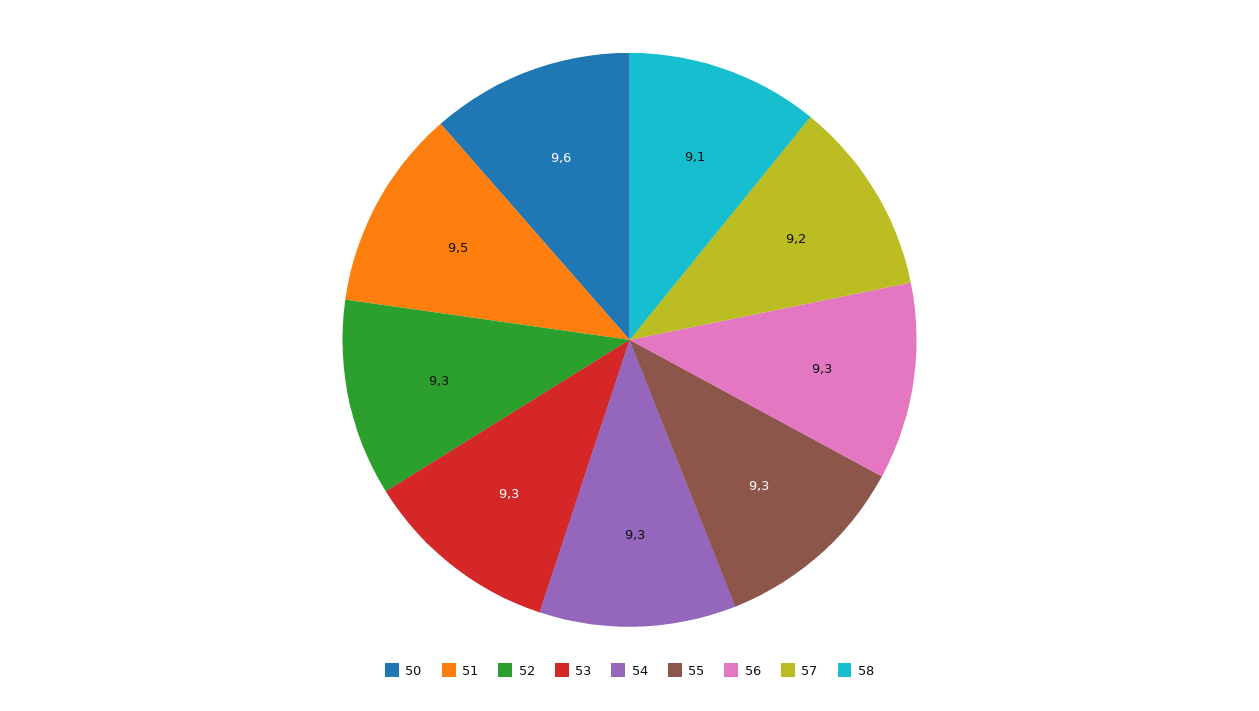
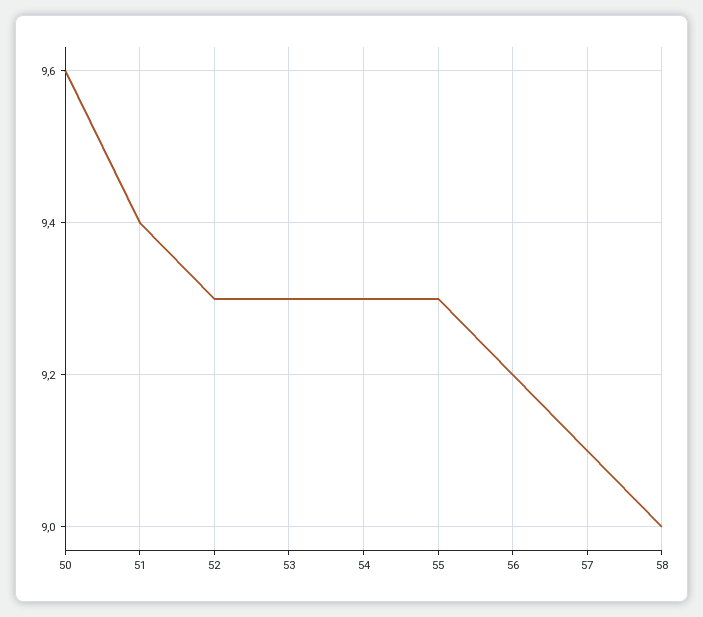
51: 9.5 -> 9.4
56: 9.3 -> 9.2
57: 9.2 -> 9.1
58: 9.1 -> 9

